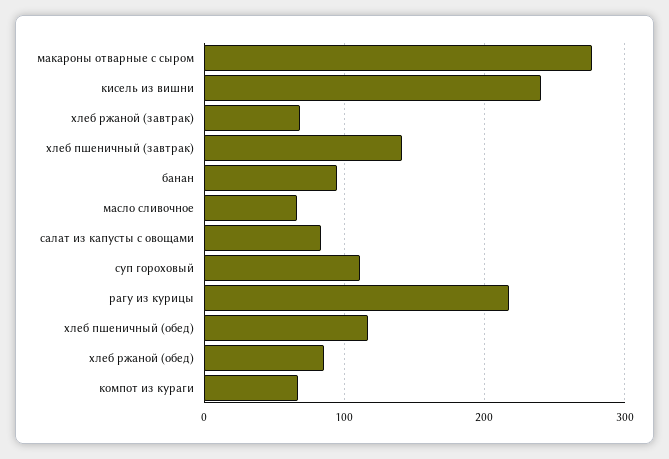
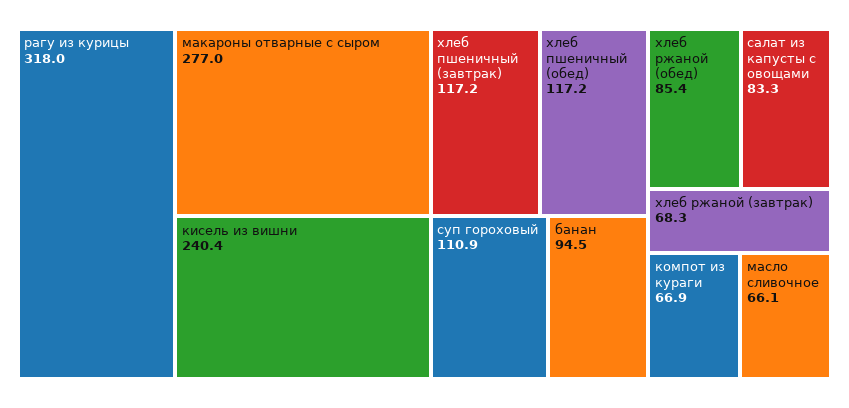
хлеб пшеничный (завтрак): 140 -> 117.2
рагу из курицы: 220 -> 318

